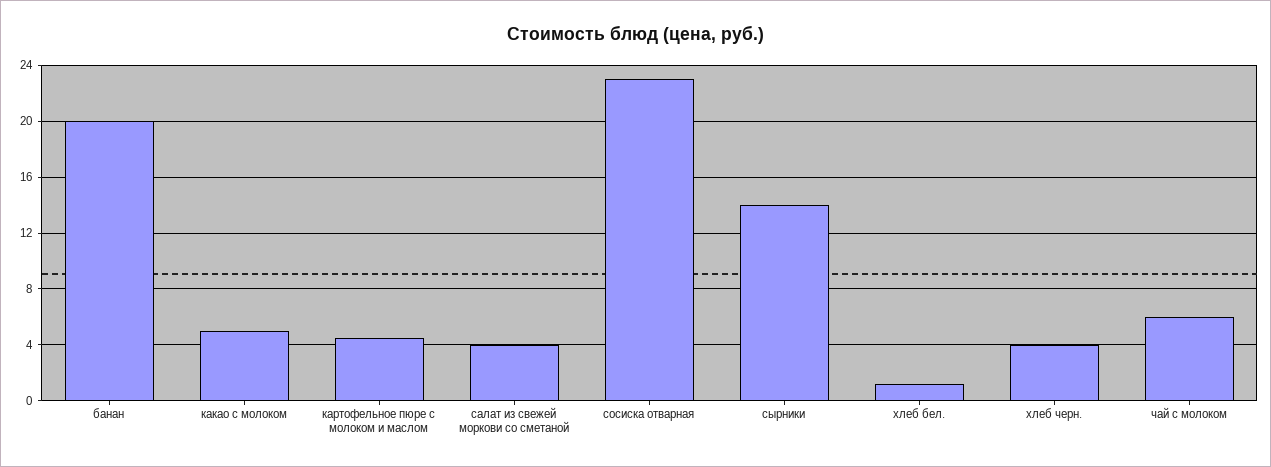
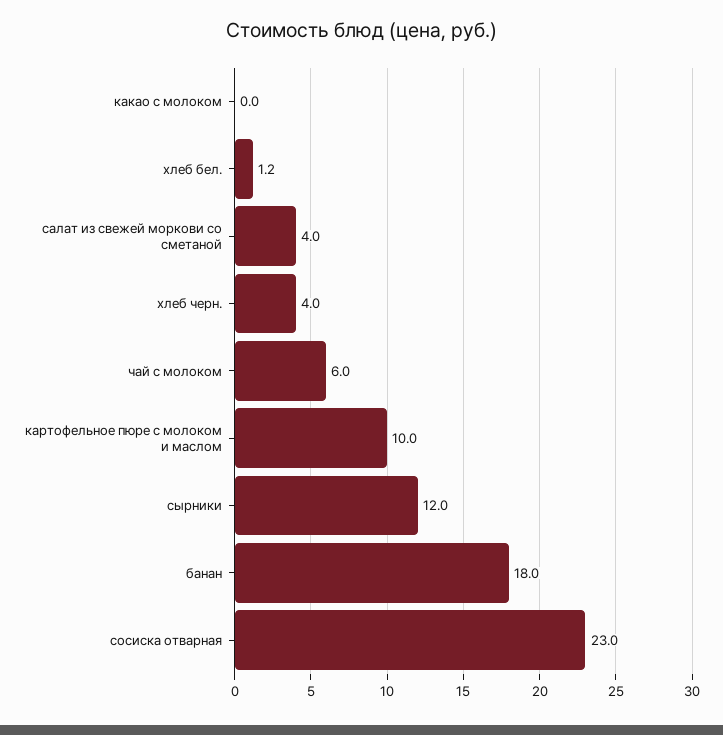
банан: 20 -> 18
какао с молоком: 5 -> 0
картофельное пюре с молоком и маслом: 4.5 -> 10
сырники: 14 -> 12

